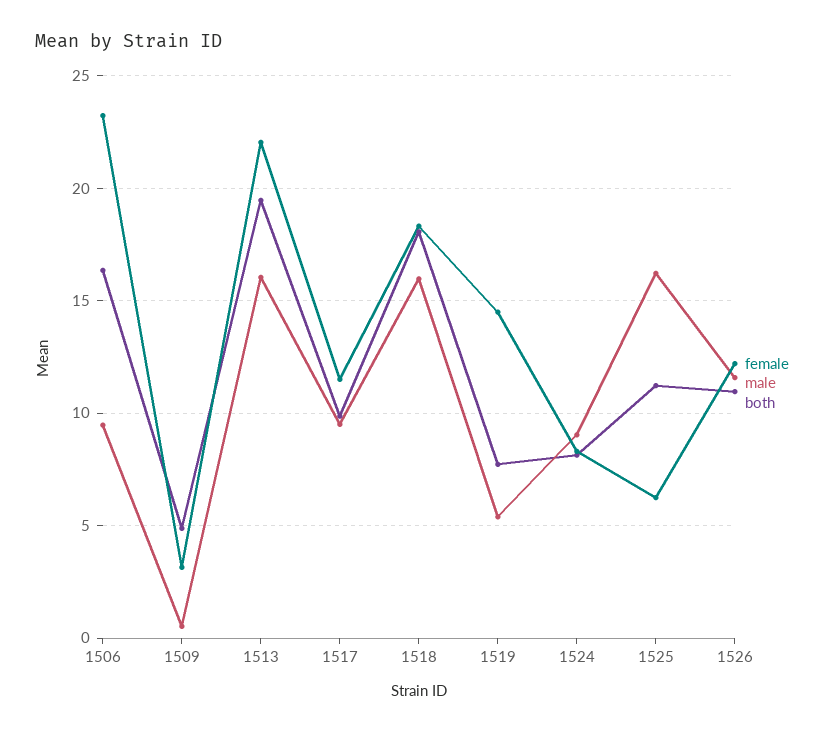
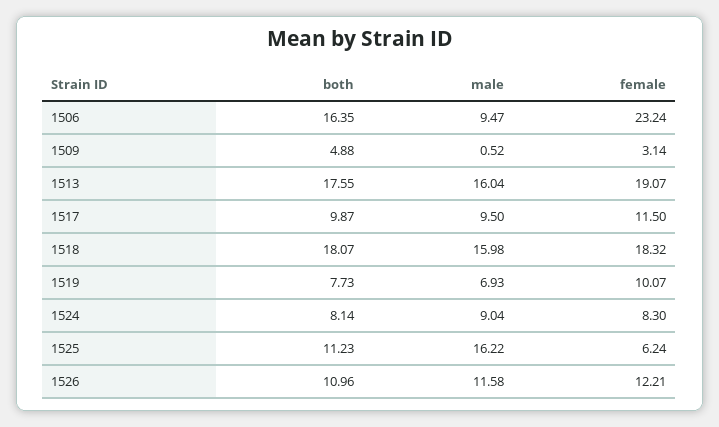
female, 1513: 22 -> 19.07
both, 1513: 19.5 -> 17.55
female, 1519: 14.5 -> 10.07
male, 1519: 5.5 -> 6.93

